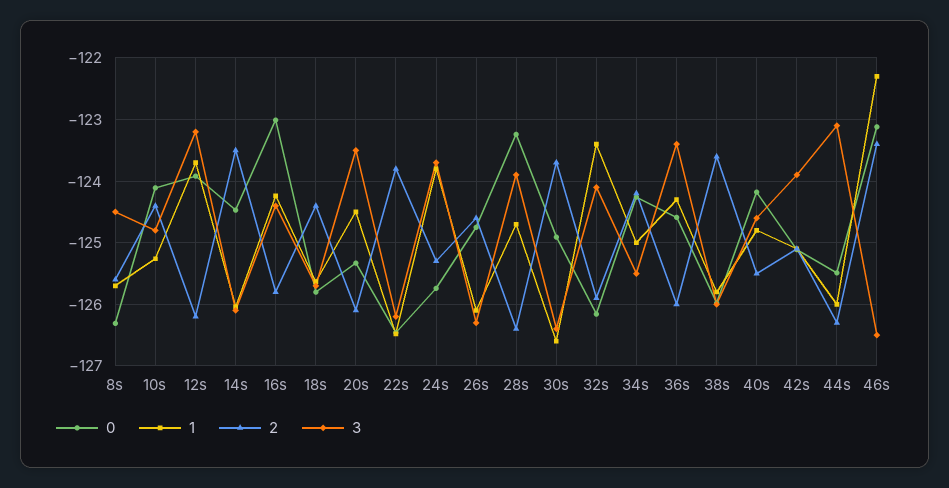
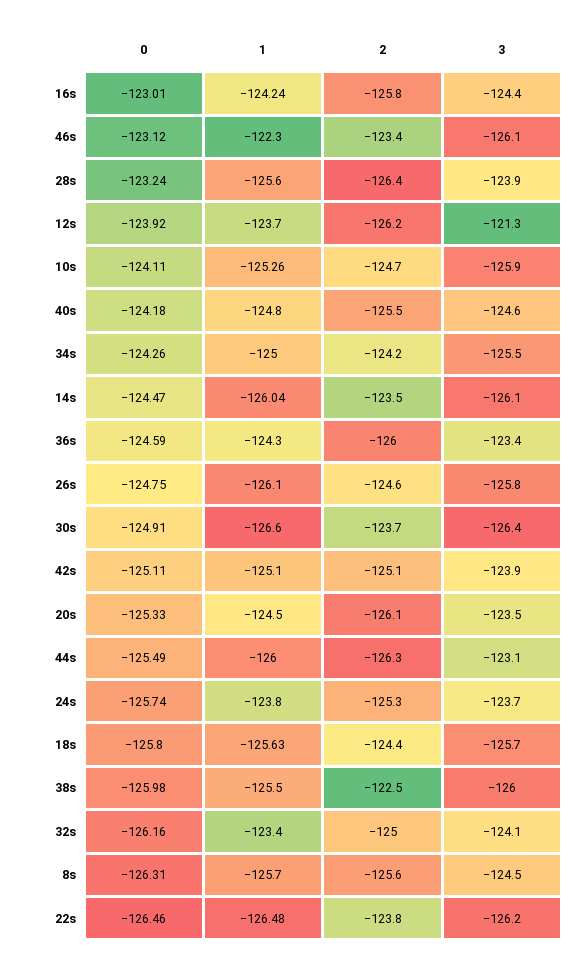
2, 10s: -124.4 -> -124.7
3, 10s: -124.8 -> -125.9
3, 12s: -123.2 -> -121.3
3, 26s: -126.3 -> -125.8
1, 28s: -124.7 -> -125.6
2, 32s: -125.9 -> -125
1, 38s: -125.8 -> -125.5
2, 38s: -123.6 -> -122.5
3, 46s: -126.5 -> -126.1

